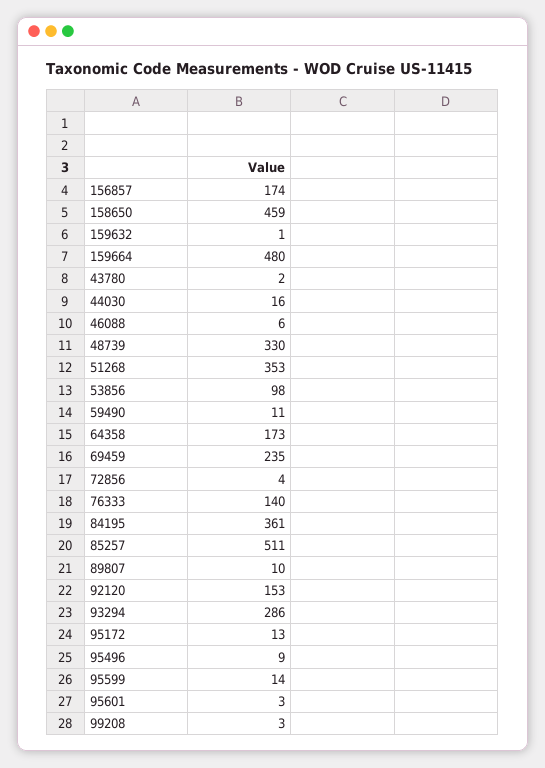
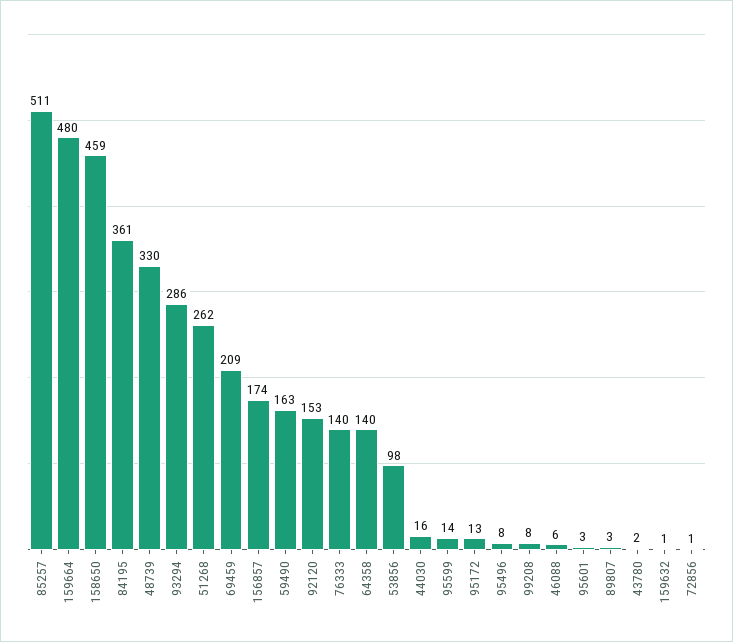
51268: 353 -> 262
59490: 11 -> 163
64358: 173 -> 140
69459: 235 -> 209
72856: 4 -> 1
89807: 10 -> 3
95496: 9 -> 8
99208: 3 -> 8

